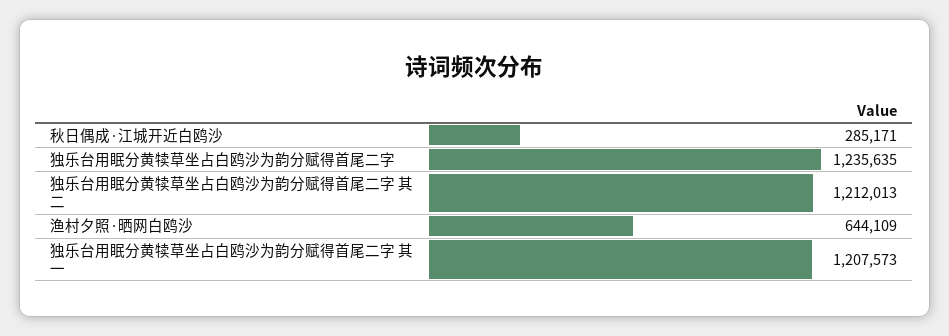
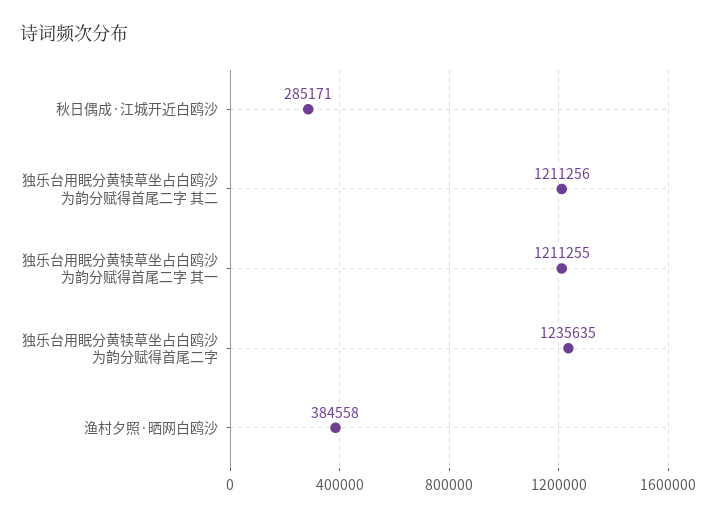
独乐台用眠分黄犊草坐占白鸥沙为韵分赋得首尾二字 其二: 1212013 -> 1211256
渔村夕照·晒网白鸥沙: 644109 -> 384558
独乐台用眠分黄犊草坐占白鸥沙为韵分赋得首尾二字 其一: 1207573 -> 1211255

